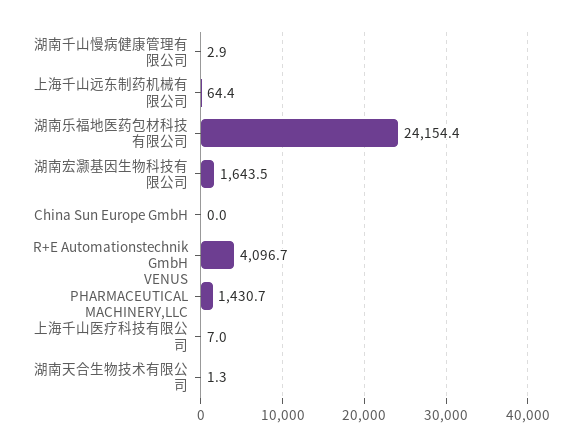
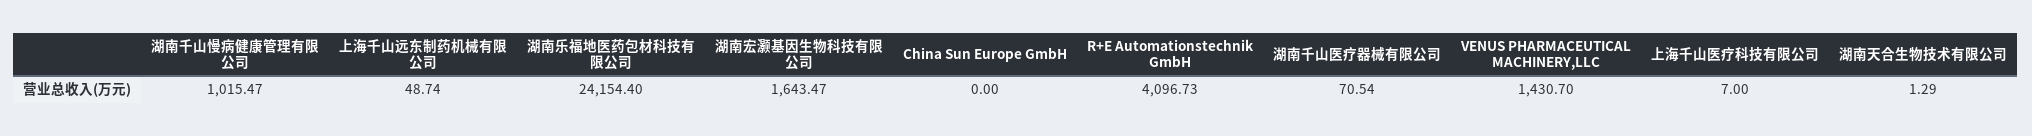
湖南千山慢病健康管理有限公司: 2.9 -> 1015.47
上海千山远东制药机械有限公司: 64.4 -> 48.74
湖南千山医疗器械有限公司: none -> 70.54

